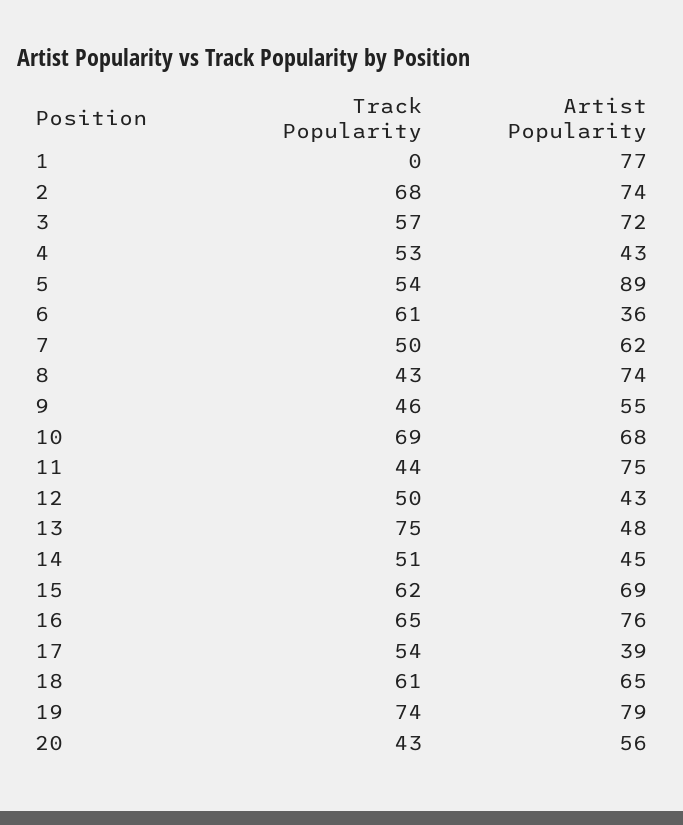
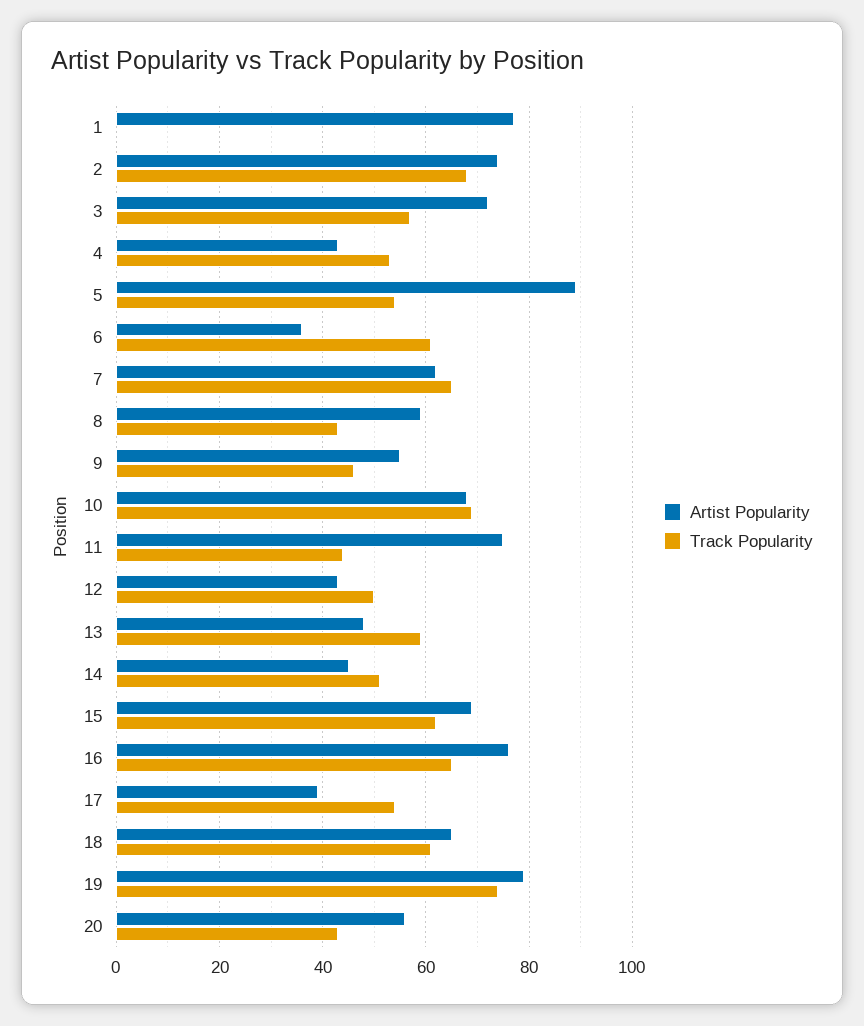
Track Popularity, 7: 50 -> 65
Artist Popularity, 8: 74 -> 60
Track Popularity, 13: 75 -> 60

